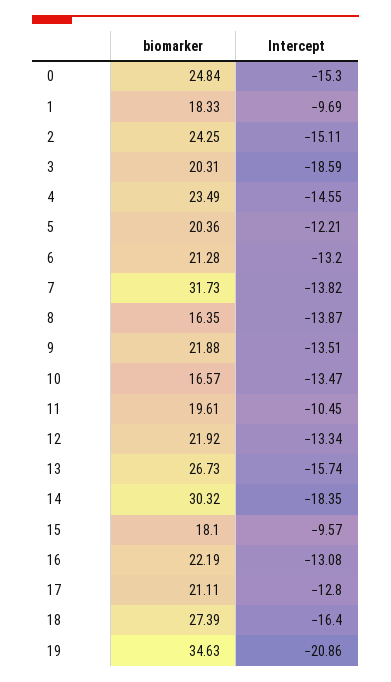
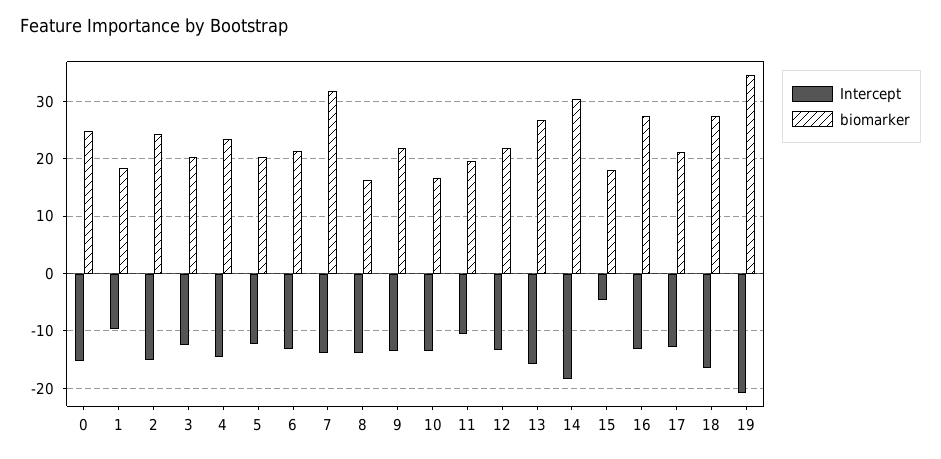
Intercept, 3: -18.59 -> -12
Intercept, 15: -9.57 -> -4
biomarker, 16: 22.19 -> 28

